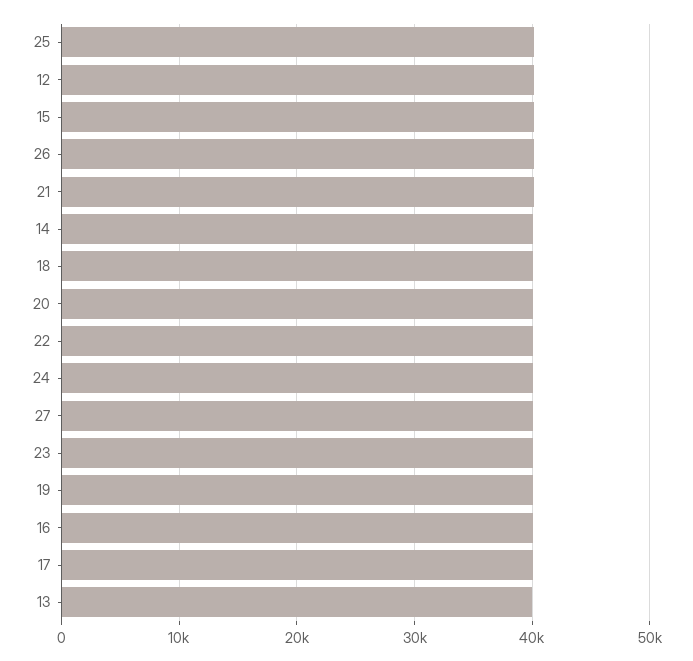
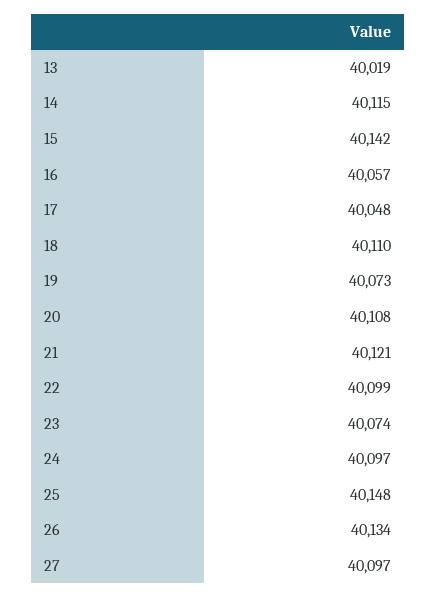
12: 40000 -> none

